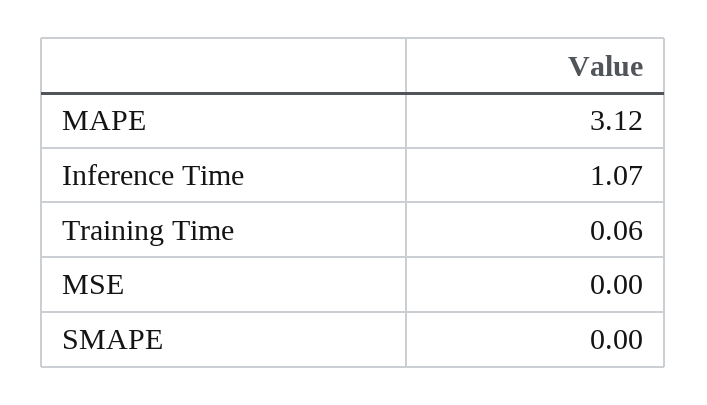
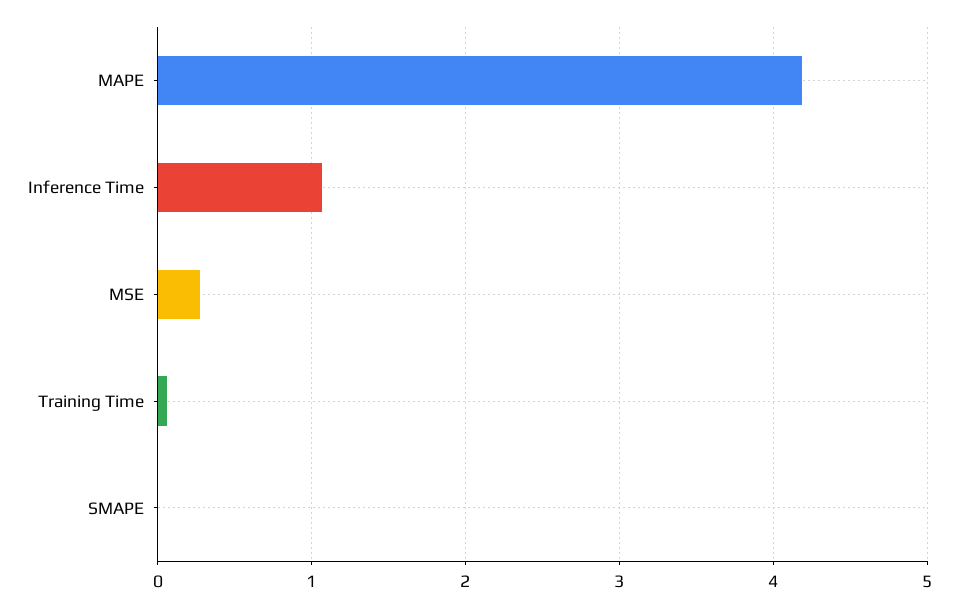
MAPE: 3.12 -> 4.2
MSE: 0 -> 0.3

